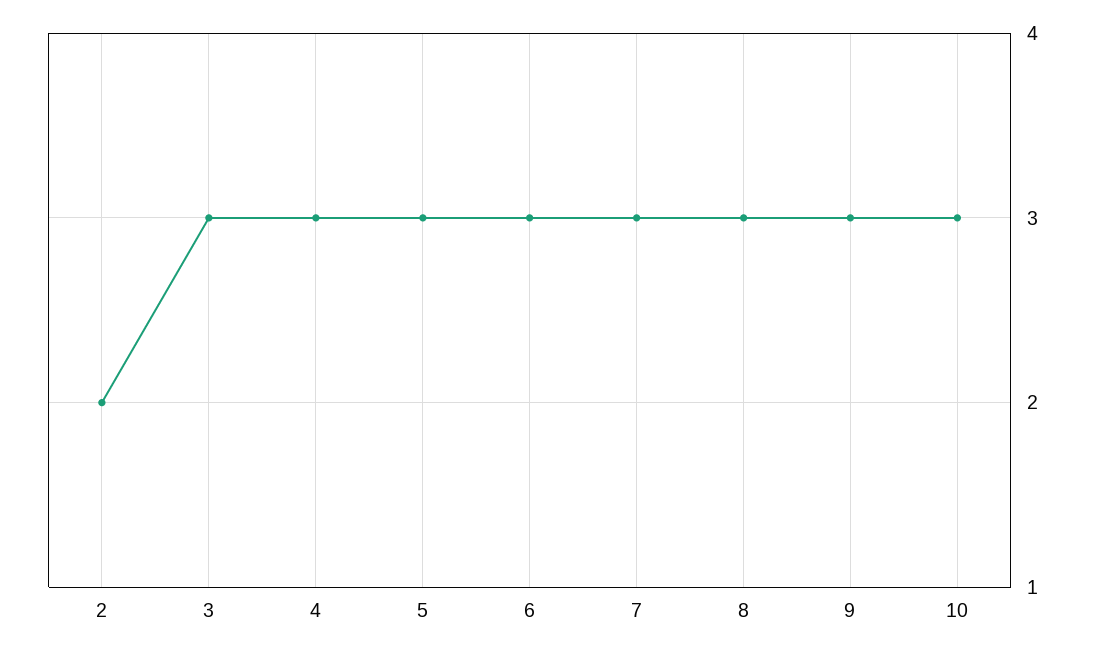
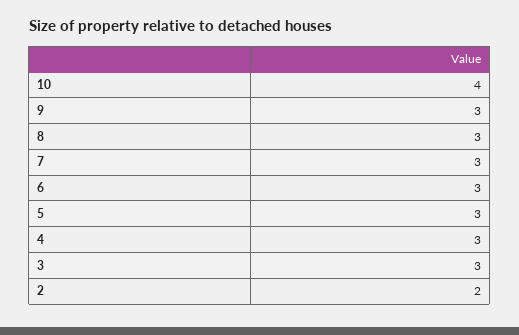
10: 3 -> 4

